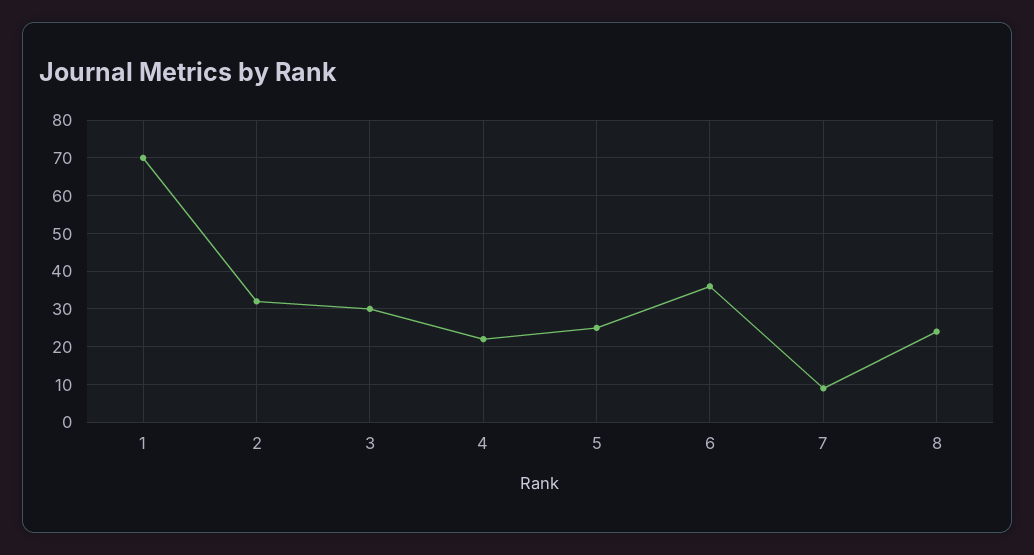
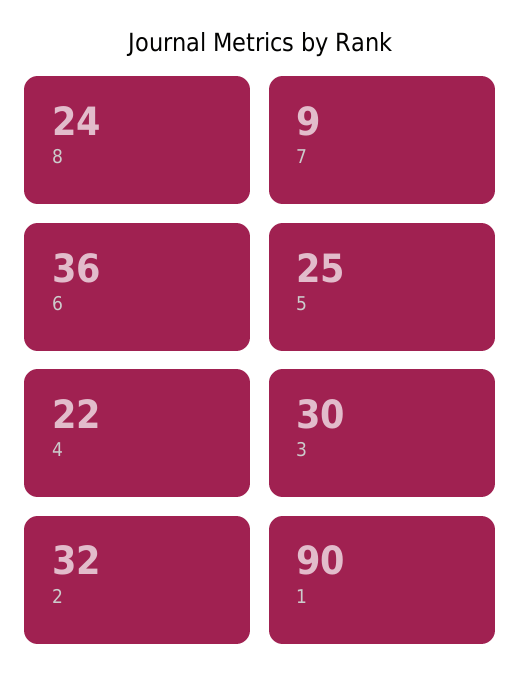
1: 70 -> 90

